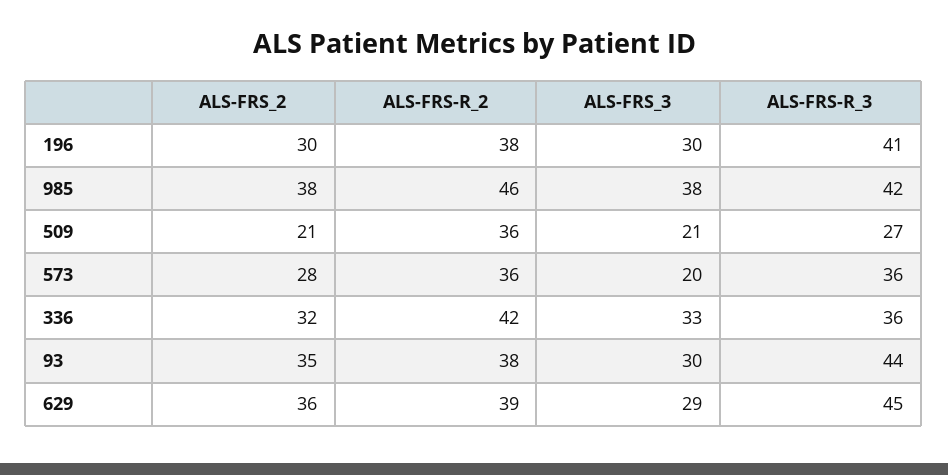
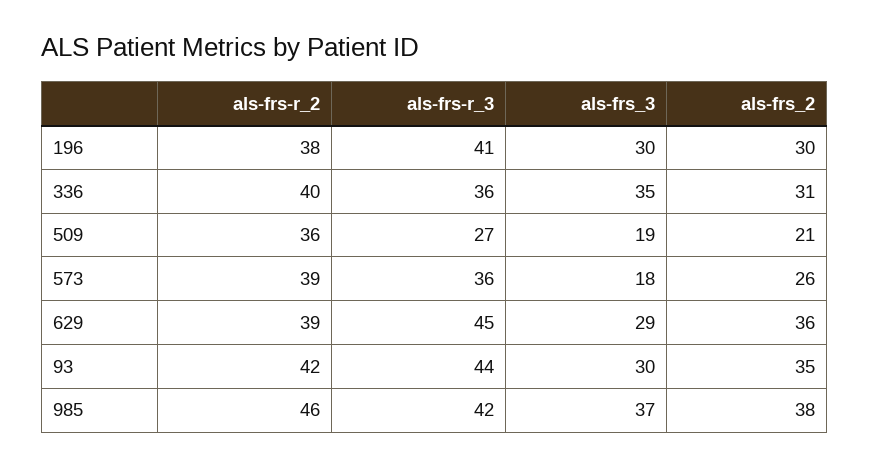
ALS-FRS_3, 985: 38 -> 37
ALS-FRS_3, 509: 21 -> 19
ALS-FRS_2, 573: 28 -> 26
ALS-FRS-R_2, 573: 36 -> 39
ALS-FRS_3, 573: 20 -> 18
ALS-FRS_2, 336: 32 -> 31
ALS-FRS-R_2, 336: 42 -> 40
ALS-FRS_3, 336: 33 -> 35
ALS-FRS-R_2, 93: 38 -> 42

